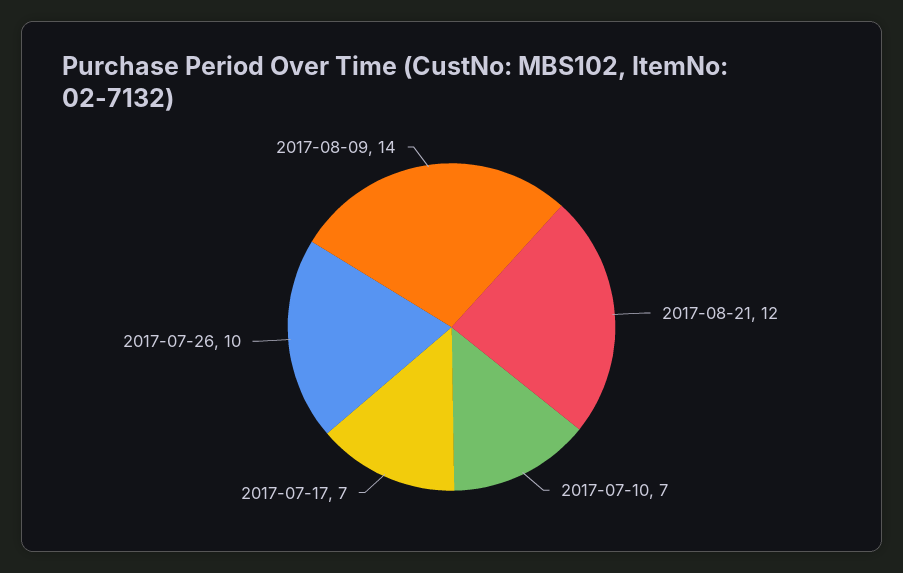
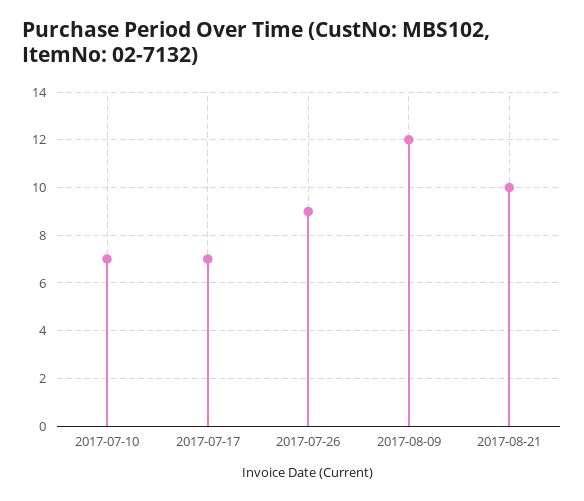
2017-08-21: 12 -> 10
2017-07-26: 10 -> 9
2017-08-09: 14 -> 12

